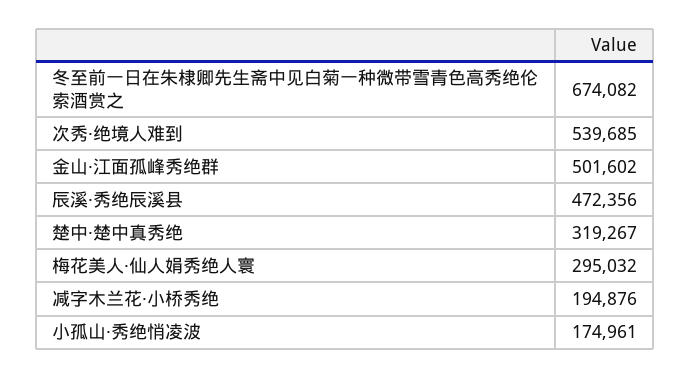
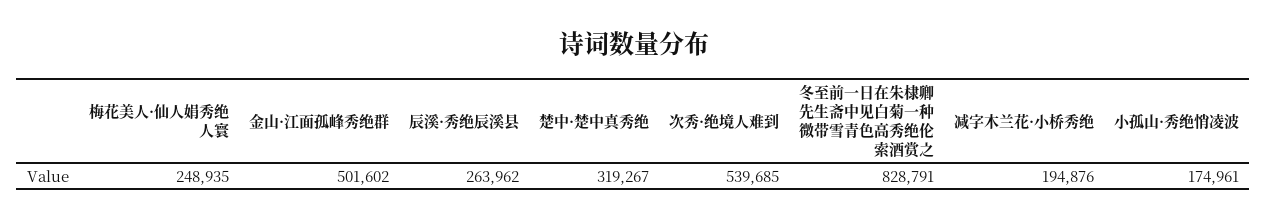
冬至前一日在朱棣卿先生斋中见白菊一种微带雪青色高秀绝伦索酒赏之: 674082 -> 828791
辰溪·秀绝辰溪县: 472356 -> 263962
梅花美人·仙人娟秀绝人寰: 295032 -> 248935

